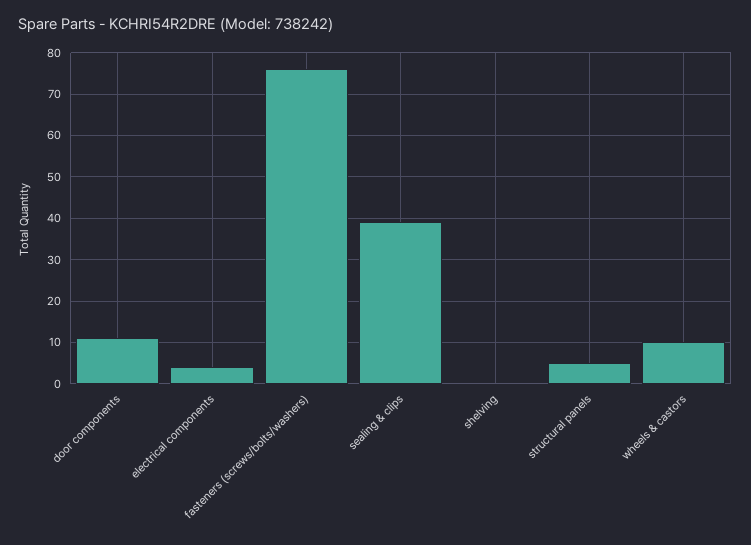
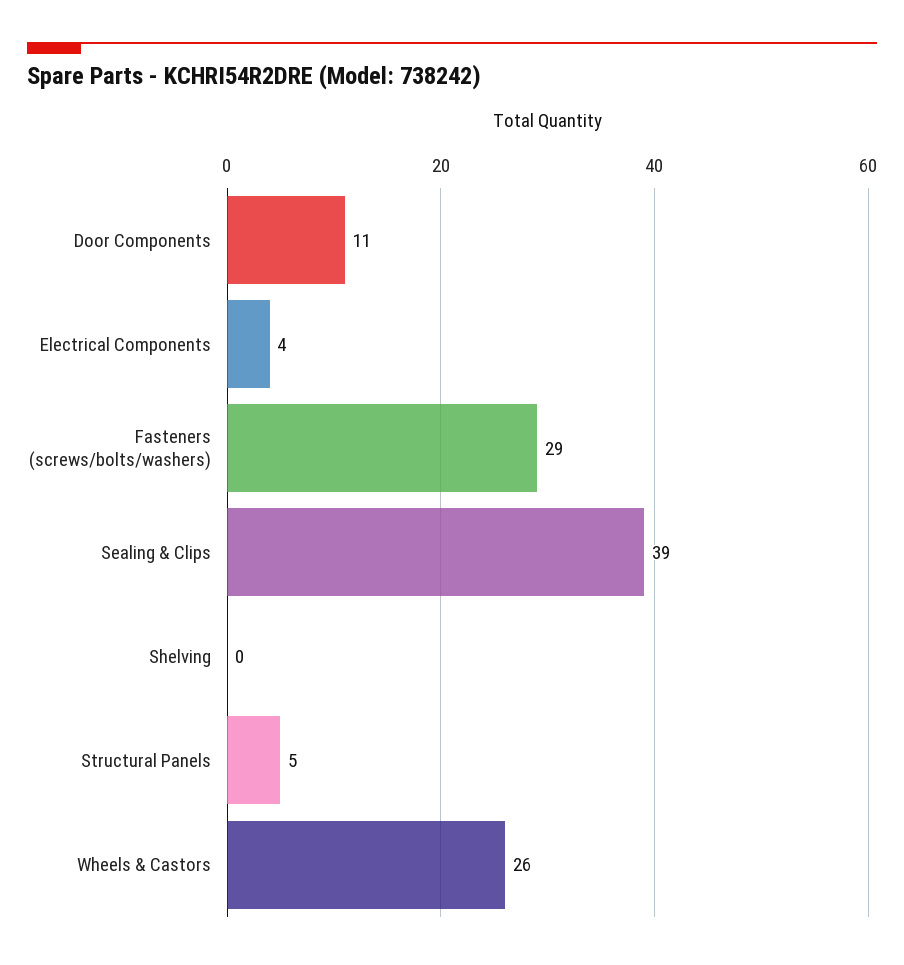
fasteners (screws/bolts/washers): 75 -> 29
wheels & castors: 10 -> 26

